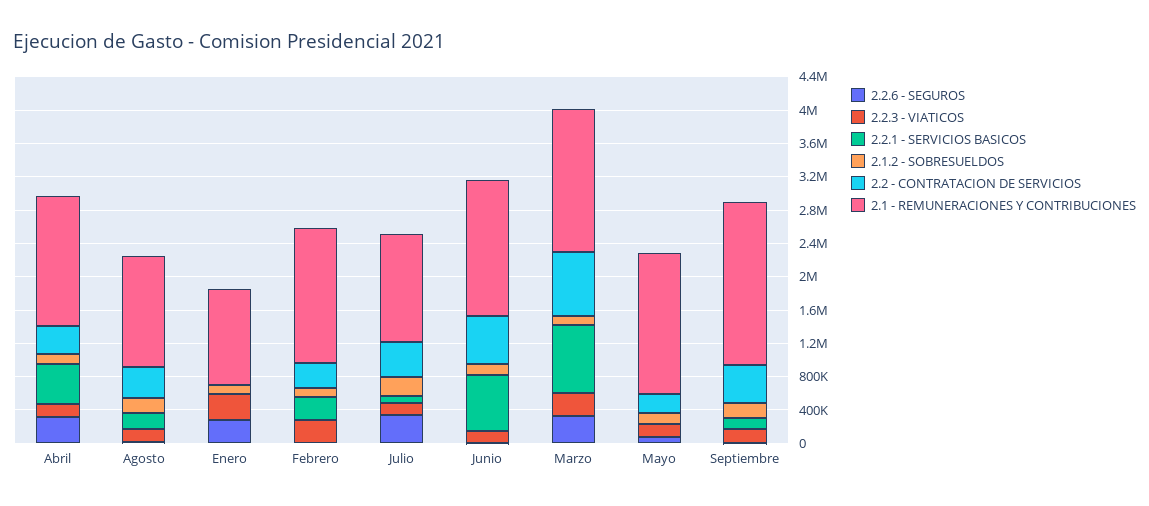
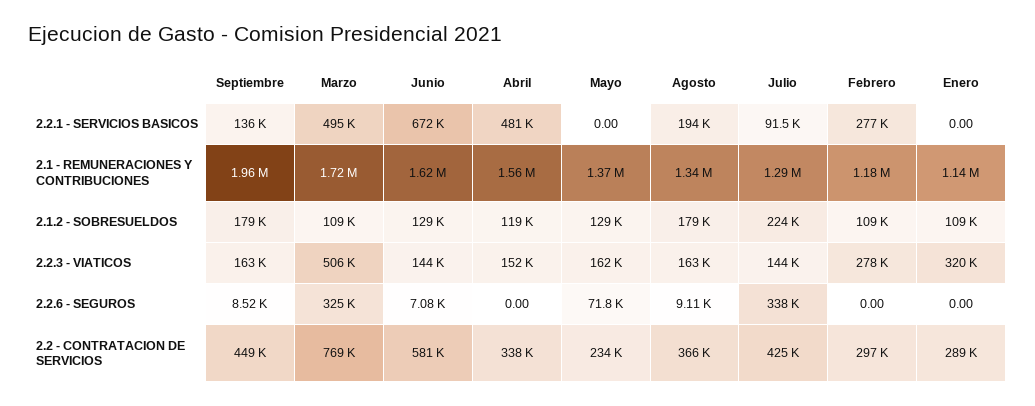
2.2.6 - SEGUROS, Abril: 300000 -> 0
2.2.6 - SEGUROS, Enero: 300000 -> 0
2.2 - CONTRATACION DE SERVICIOS, Enero: 0 -> 289000
2.1 - REMUNERACIONES Y CONTRIBUCIONES, Febrero: 1600000 -> 1180000
2.2.3 - VIATICOS, Marzo: 300000 -> 506000
2.2.1 - SERVICIOS BASICOS, Marzo: 800000 -> 495000
2.1 - REMUNERACIONES Y CONTRIBUCIONES, Mayo: 1700000 -> 1370000

